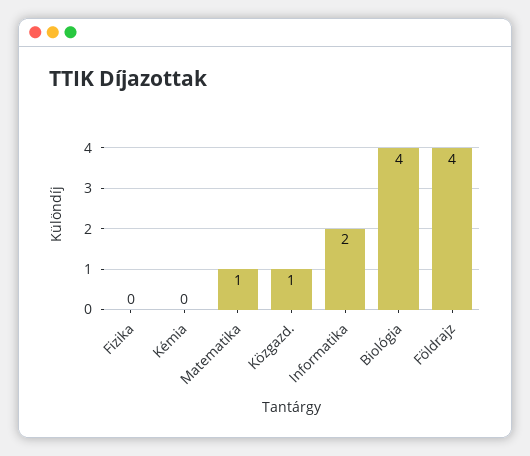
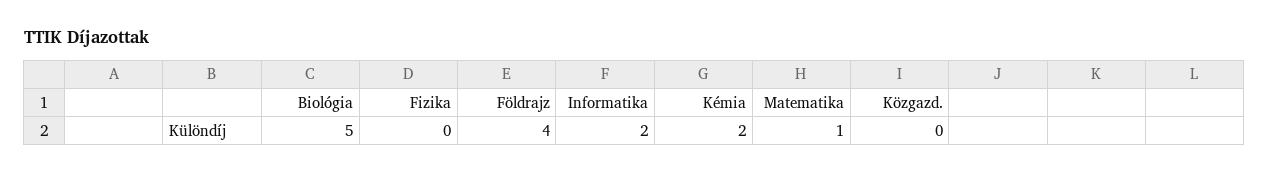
Kémia: 0 -> 2
Közgazd.: 1 -> 0
Biológia: 4 -> 5

